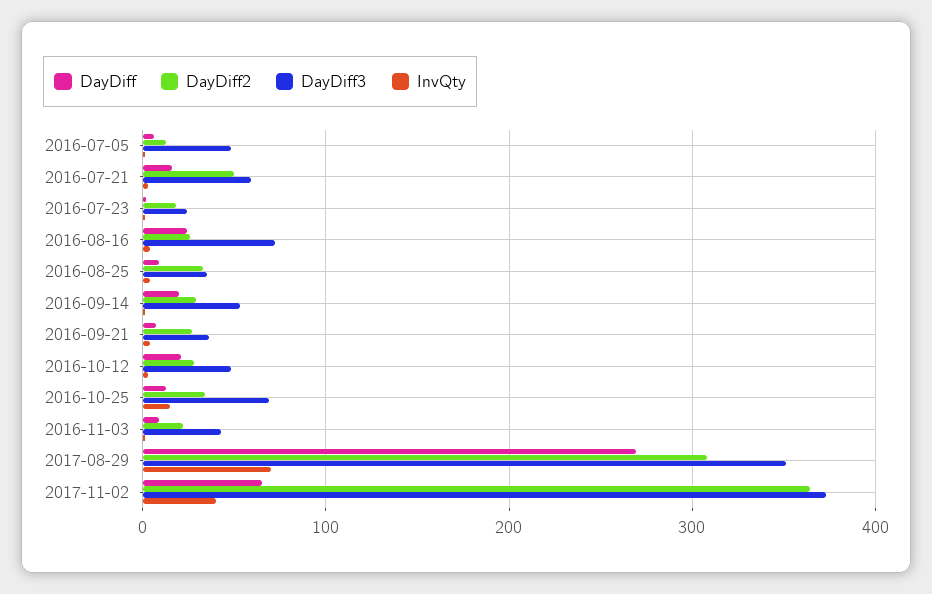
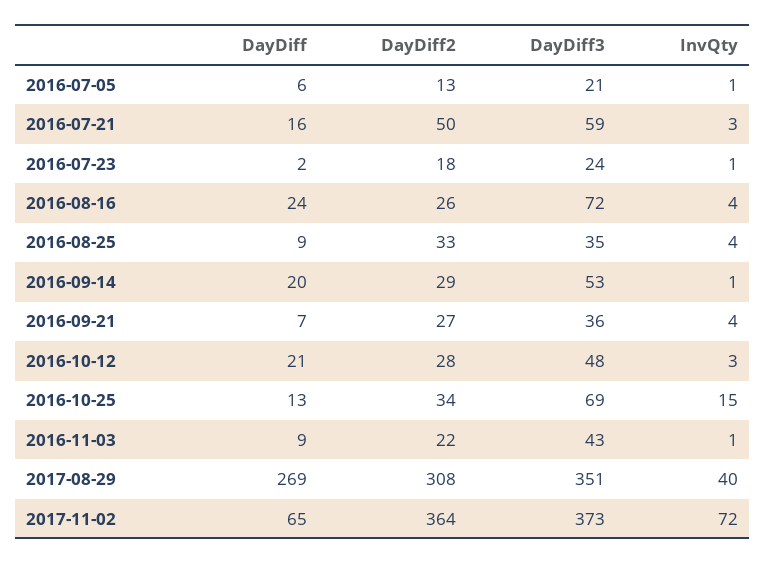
DayDiff3, 2016-07-05: 50 -> 21
InvQty, 2017-08-29: 70 -> 40
InvQty, 2017-11-02: 40 -> 72

